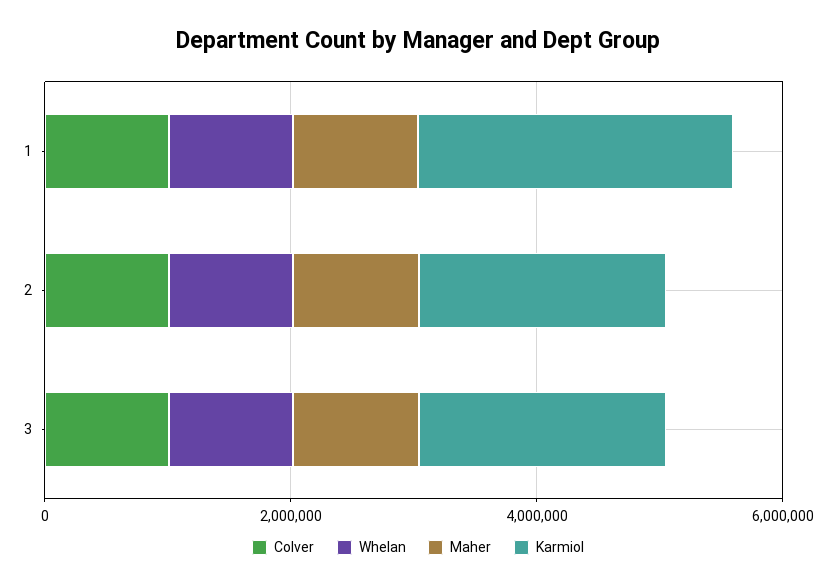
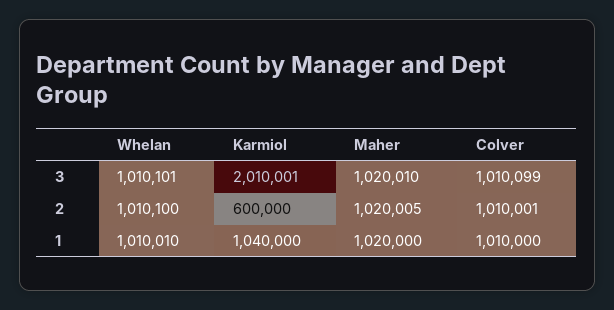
Karmiol, 1: 2500000 -> 1040000
Karmiol, 2: 2000000 -> 600000

